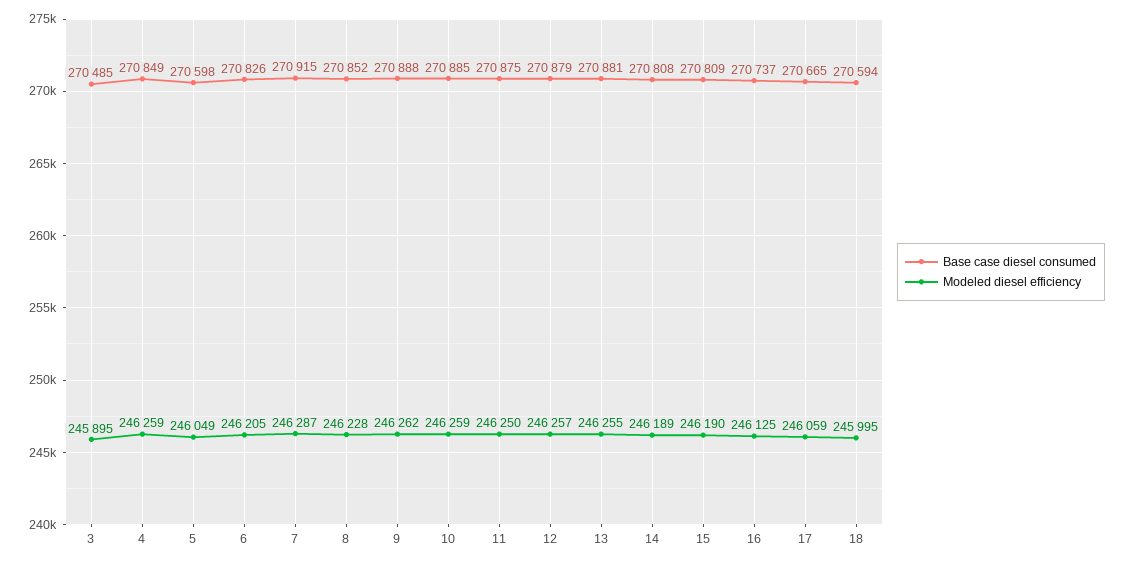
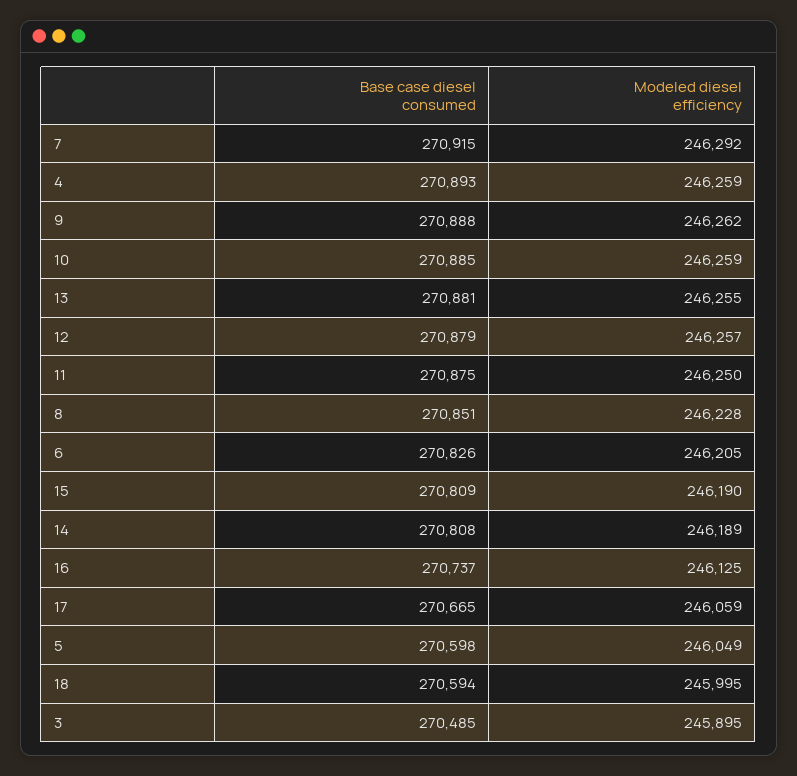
Base case diesel consumed, 4: 270849 -> 270893
Modeled diesel efficiency, 7: 246287 -> 246292
Base case diesel consumed, 8: 270852 -> 270851

